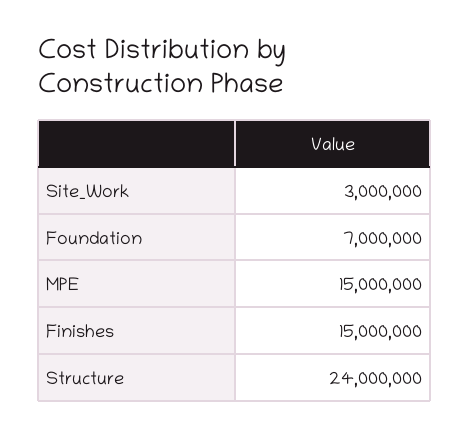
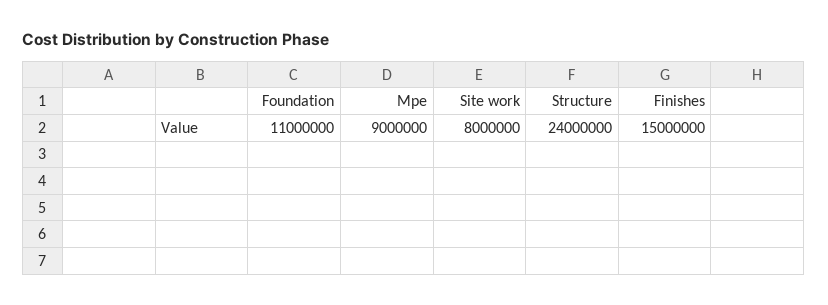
Site_Work: 3000000 -> 8000000
Foundation: 7000000 -> 11000000
MPE: 15000000 -> 9000000

